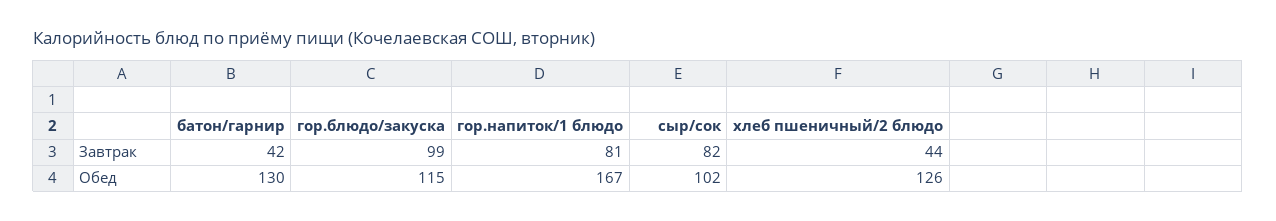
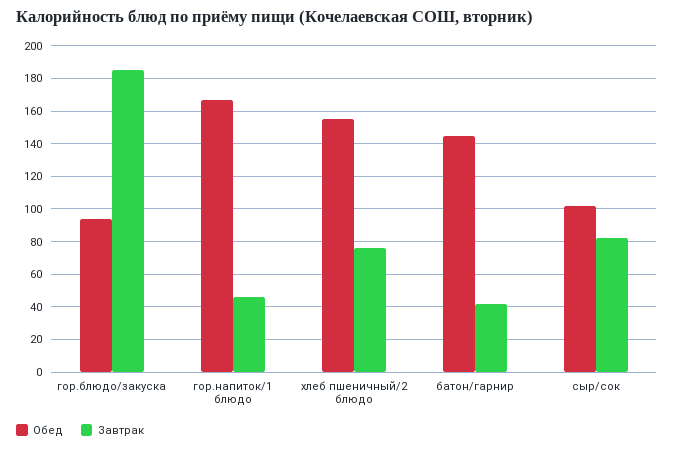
Завтрак, гор.блюдо/закуска: 99 -> 185
Завтрак, гор.напиток/1 блюдо: 81 -> 45
Завтрак, хлеб пшеничный/2 блюдо: 44 -> 75
Обед, батон/гарнир: 130 -> 145
Обед, гор.блюдо/закуска: 115 -> 95
Обед, хлеб пшеничный/2 блюдо: 126 -> 155

